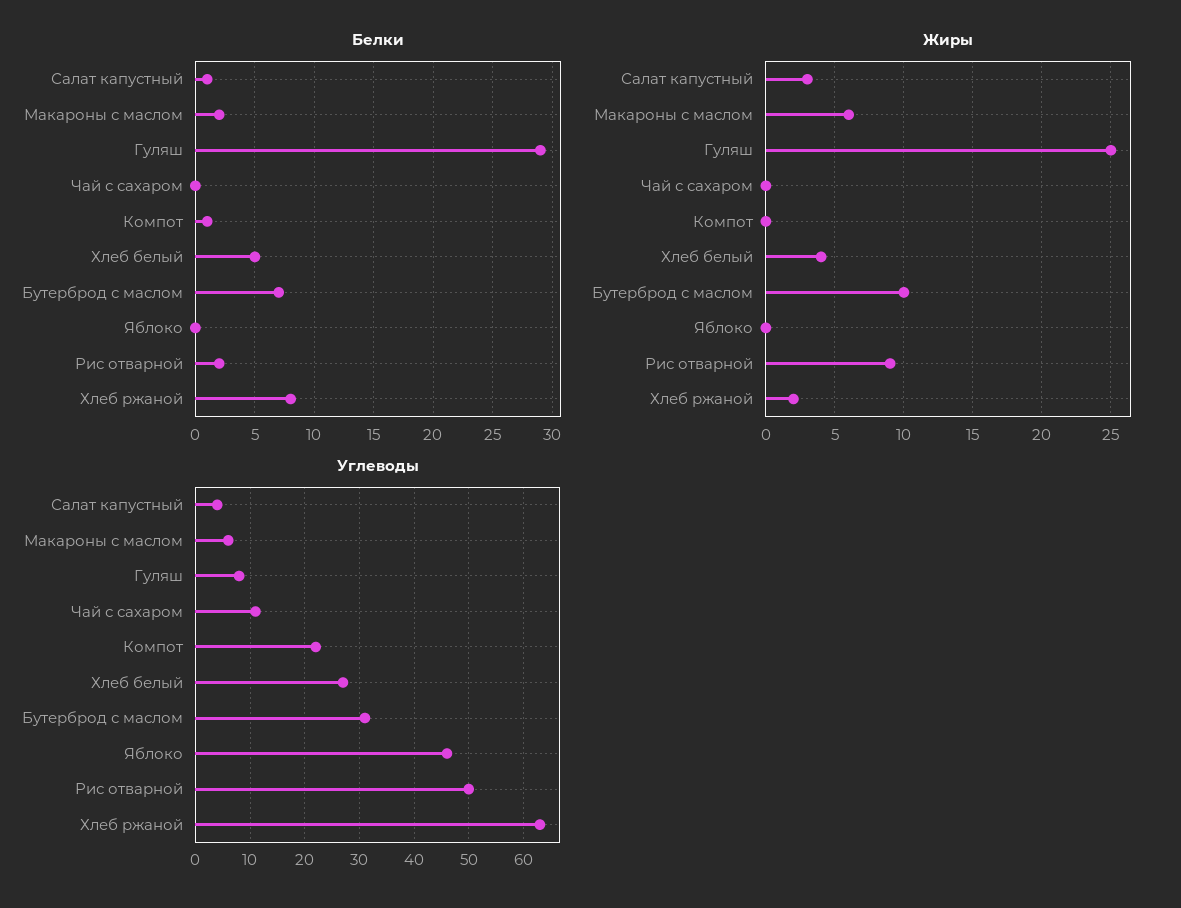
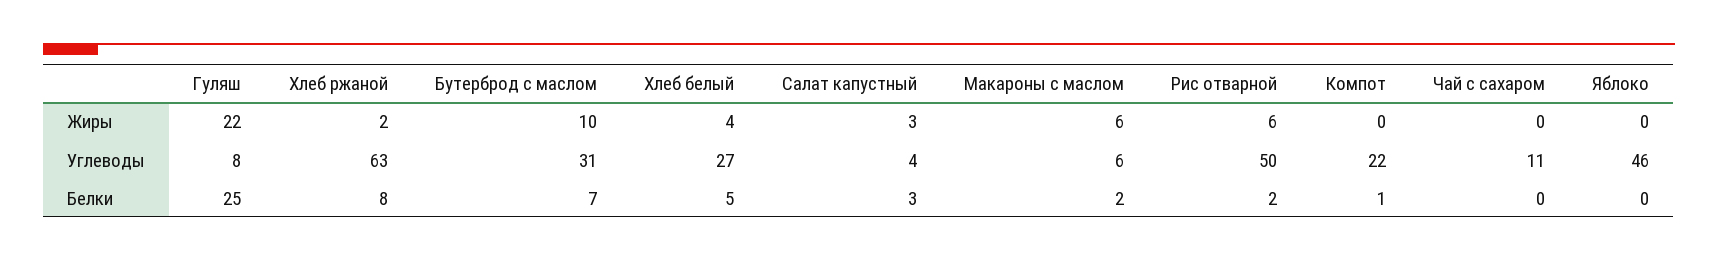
Белки, Салат капустный: 1 -> 3
Белки, Гуляш: 29 -> 25
Жиры, Гуляш: 25 -> 22
Жиры, Рис отварной: 9 -> 6

